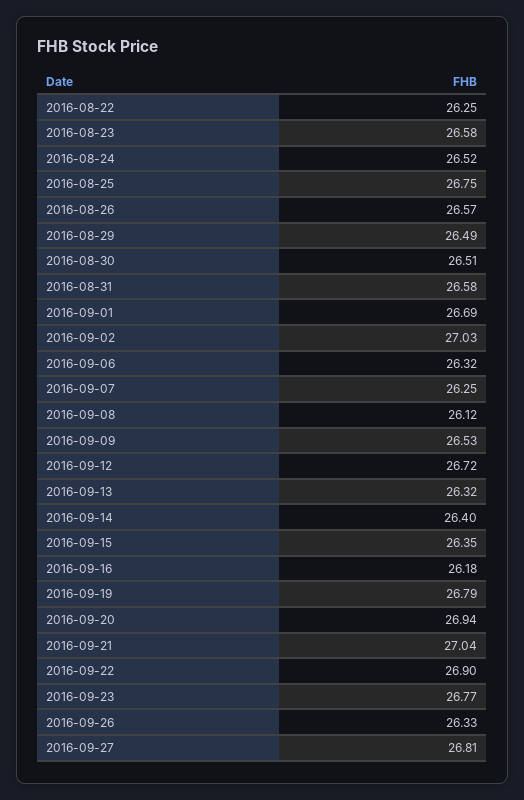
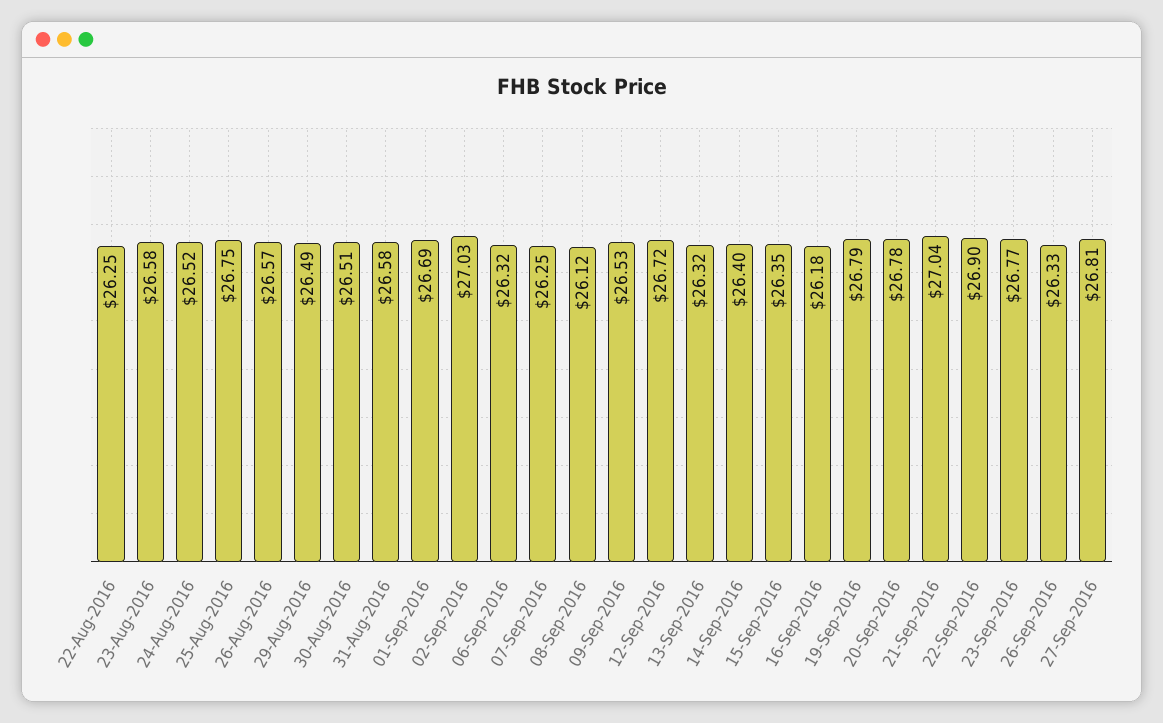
2016-09-20: 26.94 -> 26.78

